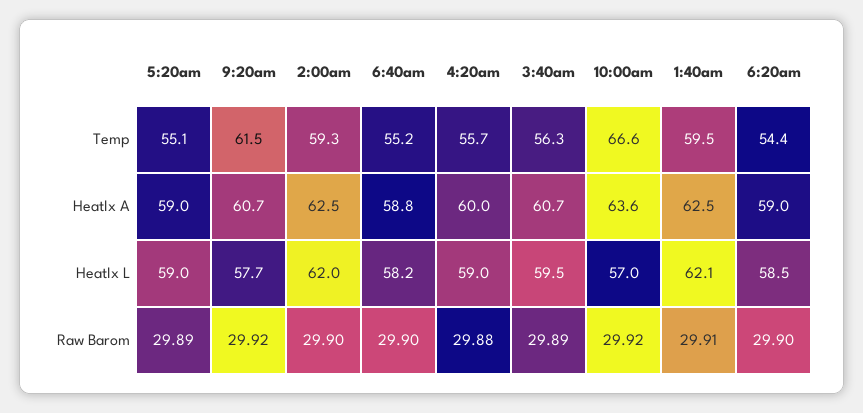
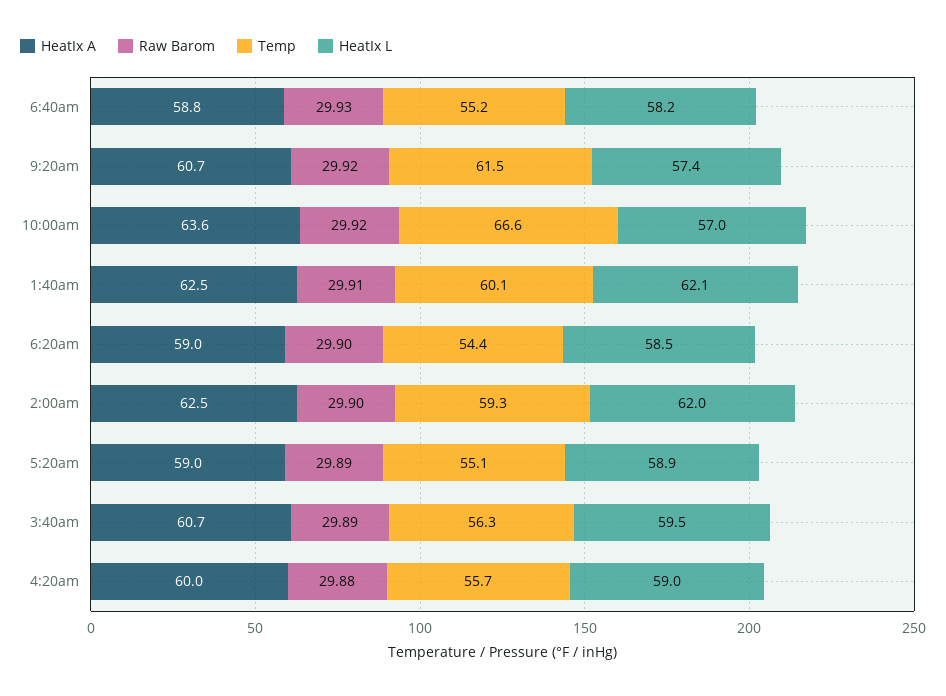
Temp, 1:40am: 59.5 -> 60.1
HeatIx L, 5:20am: 59 -> 58.9
HeatIx L, 9:20am: 57.7 -> 57.4
Raw Barom, 6:40am: 29.9 -> 29.93

